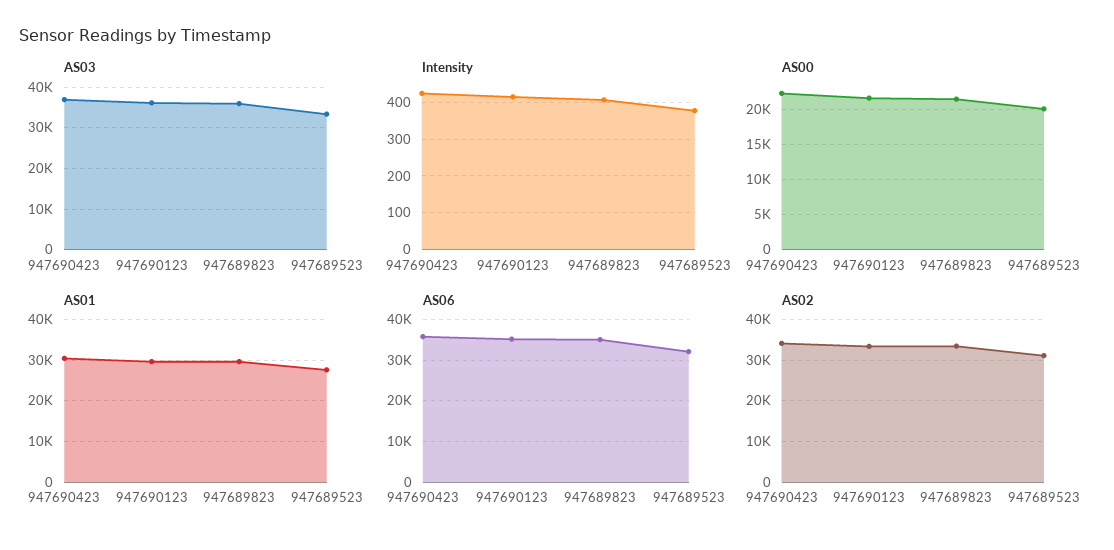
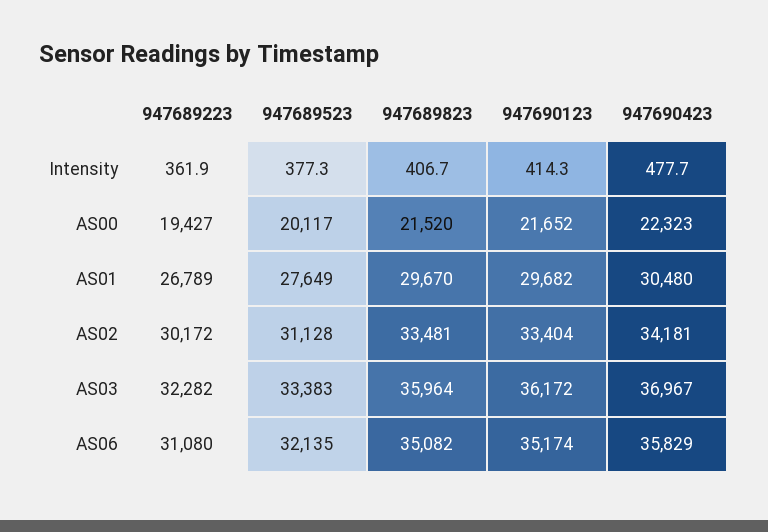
Intensity, 947690423: 420 -> 477.7
Intensity, 947689223: none -> 361.9
AS00, 947689223: none -> 19427
AS01, 947689223: none -> 26789
AS02, 947689223: none -> 30172
AS03, 947689223: none -> 32282
AS06, 947689223: none -> 31080

